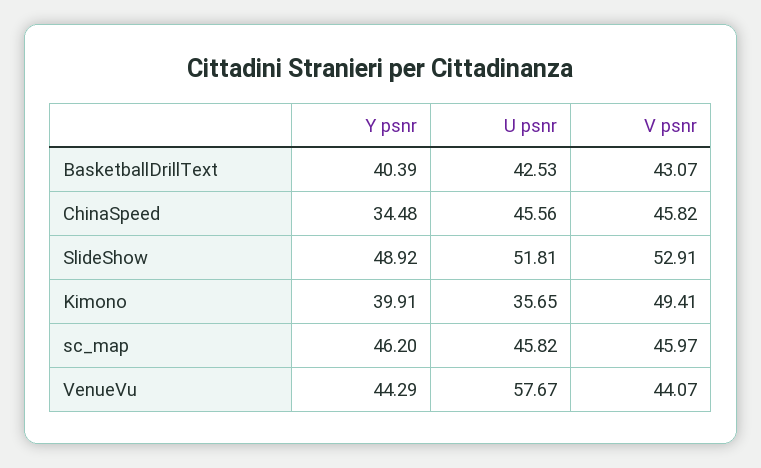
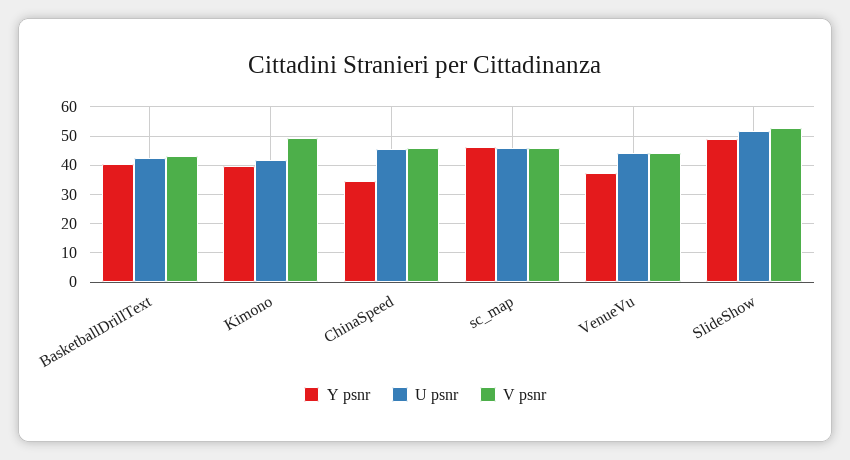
U psnr, Kimono: 35.65 -> 42.5
Y psnr, VenueVu: 44.29 -> 37.5
U psnr, VenueVu: 57.67 -> 45

